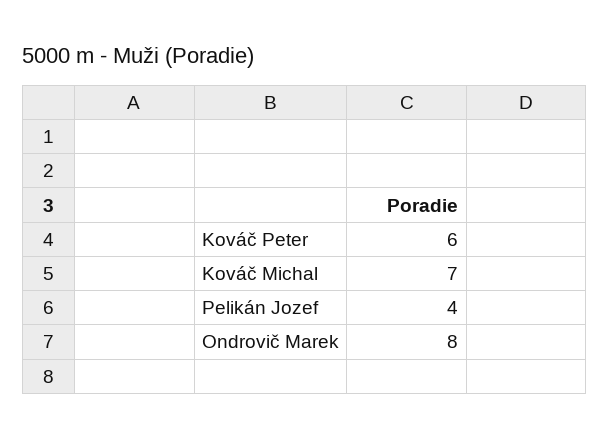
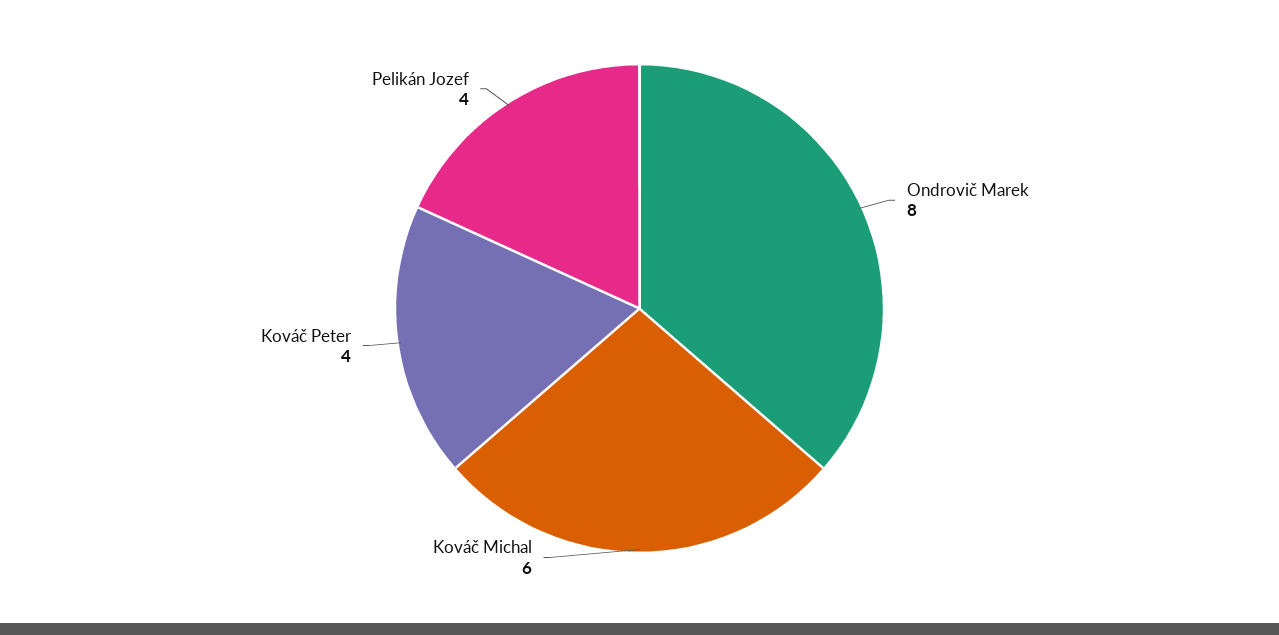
Kováč Peter: 6 -> 4
Kováč Michal: 7 -> 6

